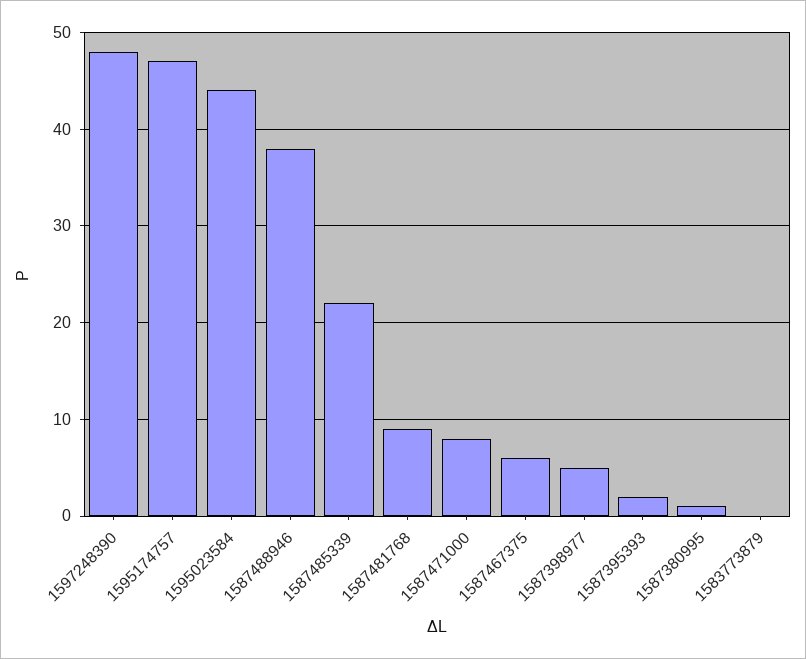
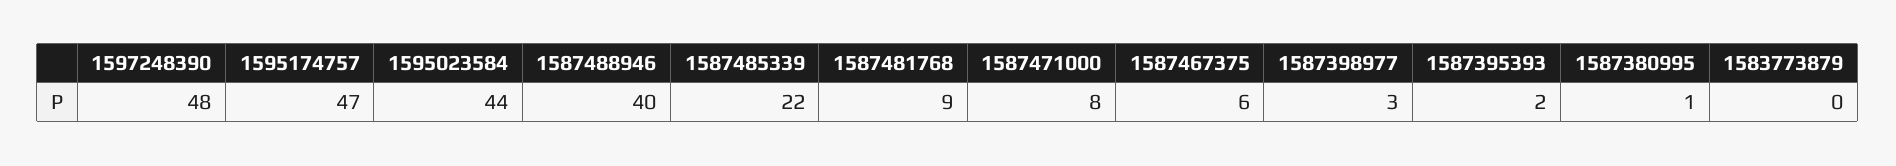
1587488946: 38 -> 40
1587398977: 5 -> 3

